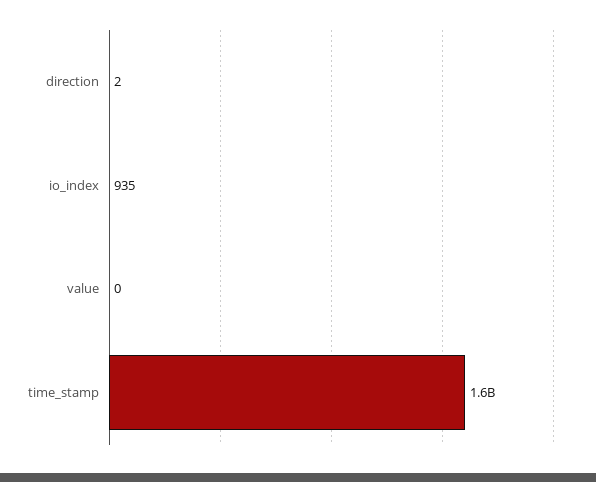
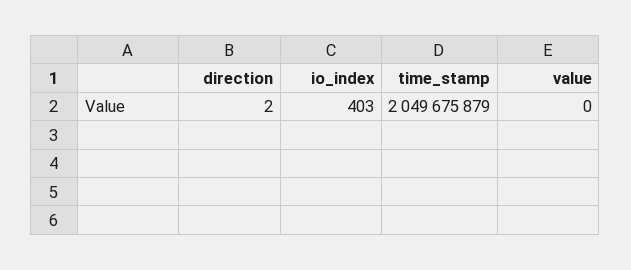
io_index: 935 -> 403
time_stamp: 1600000000 -> 2049675879

